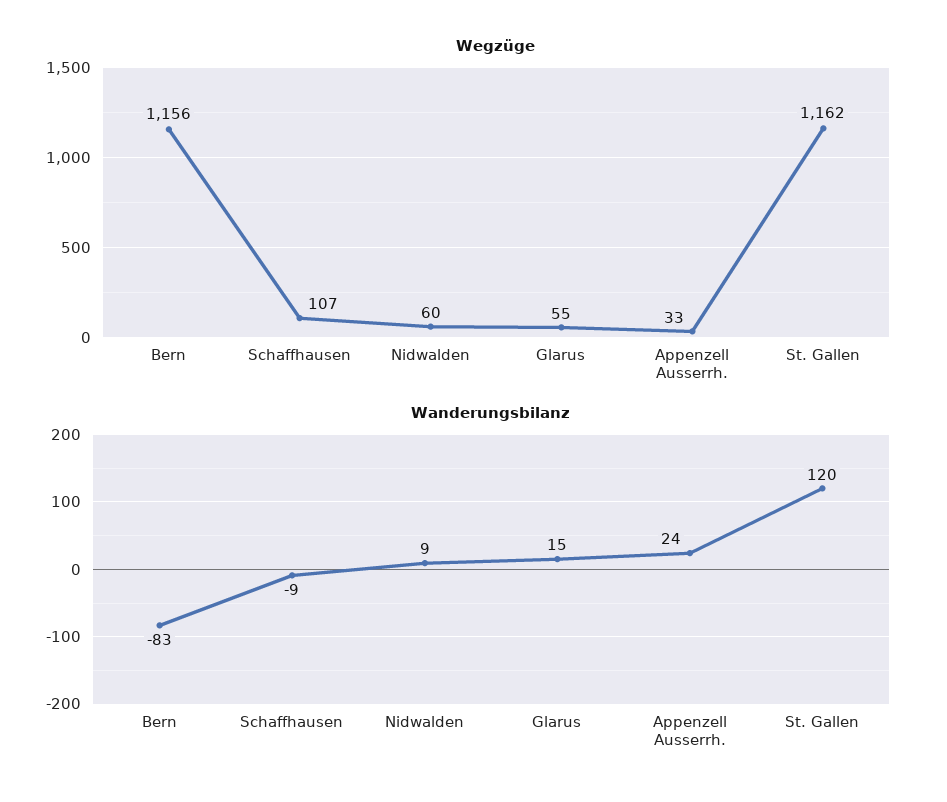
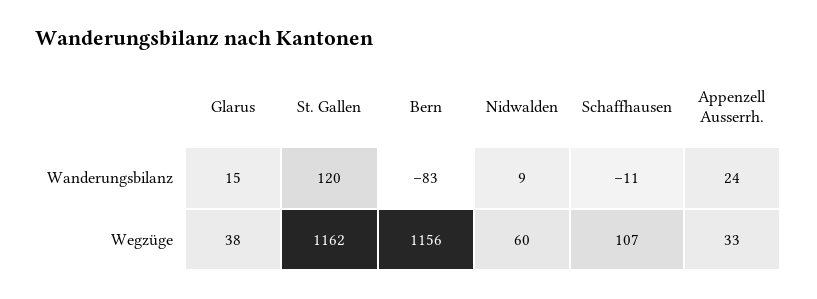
Wegzüge, Glarus: 55 -> 38
Wanderungsbilanz, Schaffhausen: -9 -> -11

